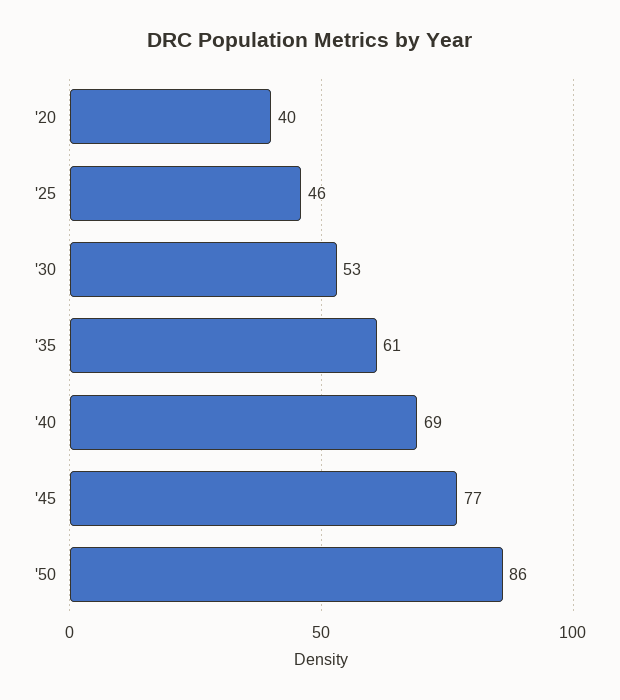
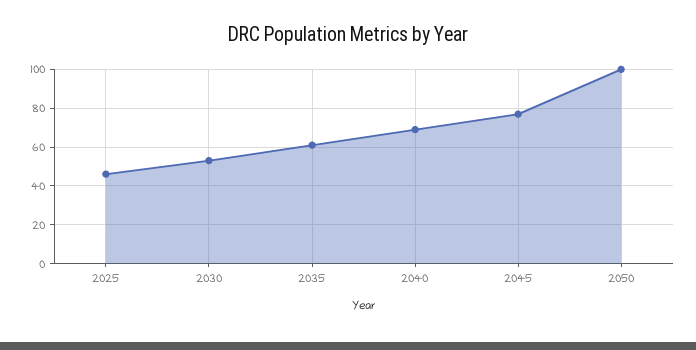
'20: 40 -> none
'50: 86 -> 100

